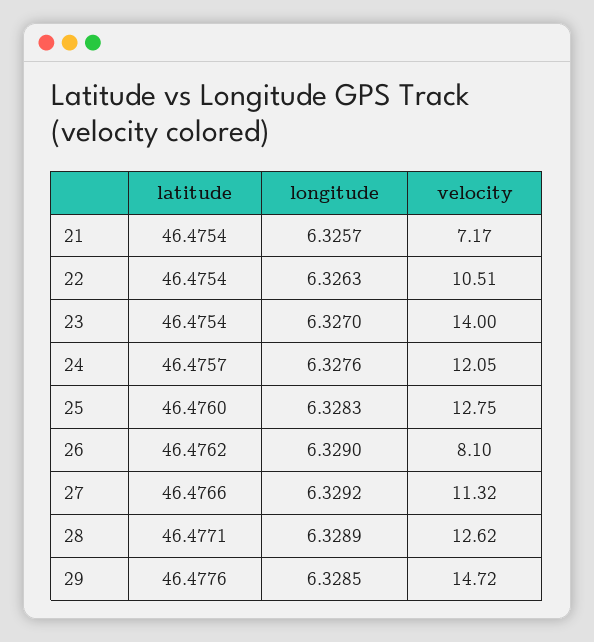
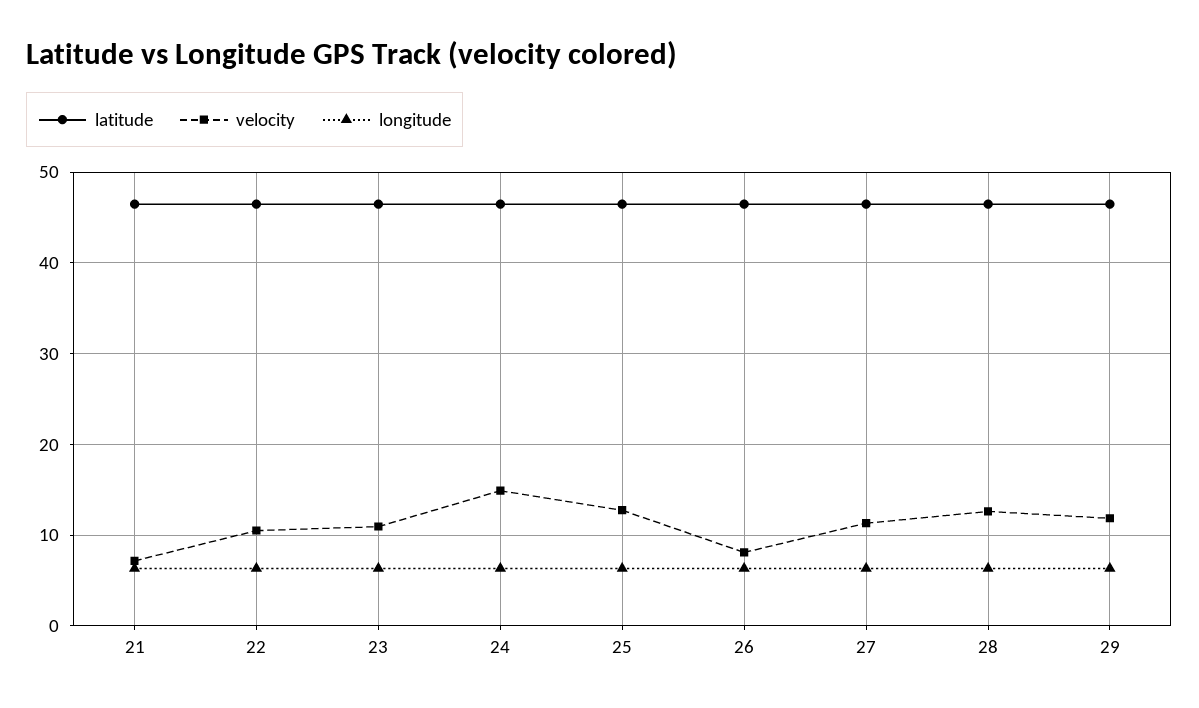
velocity, 23: 14 -> 11
velocity, 24: 12.05 -> 15
velocity, 29: 14.72 -> 12

